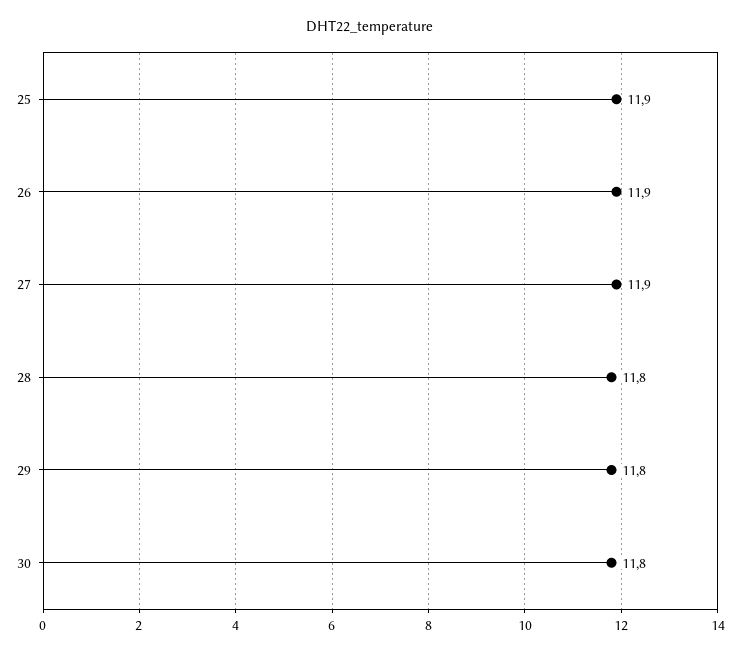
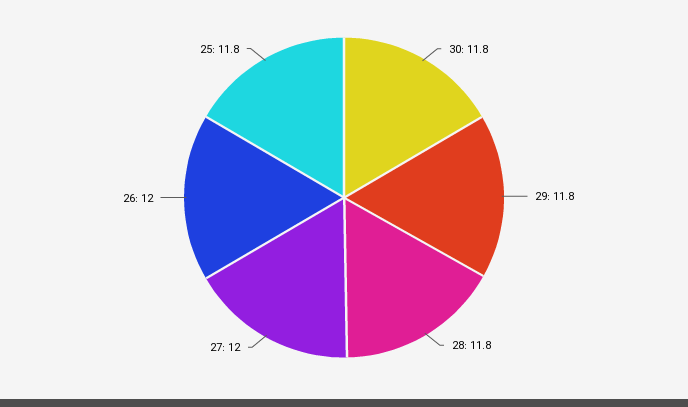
25: 11.9 -> 11.8
26: 11.9 -> 12
27: 11.9 -> 12

